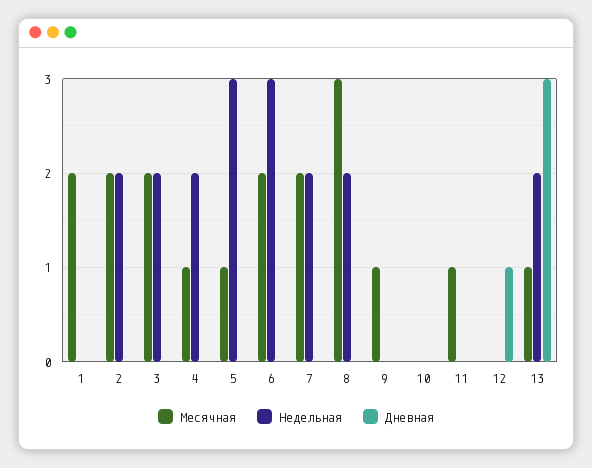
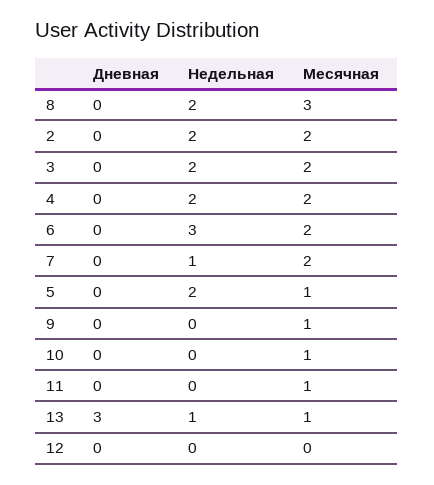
Месячная, 1: 2 -> none
Недельная, 1: 0 -> none
Дневная, 1: 0 -> none
Месячная, 4: 1 -> 2
Недельная, 5: 3 -> 2
Недельная, 7: 2 -> 1
Месячная, 10: 0 -> 1
Дневная, 12: 1 -> 0
Недельная, 13: 2 -> 1

